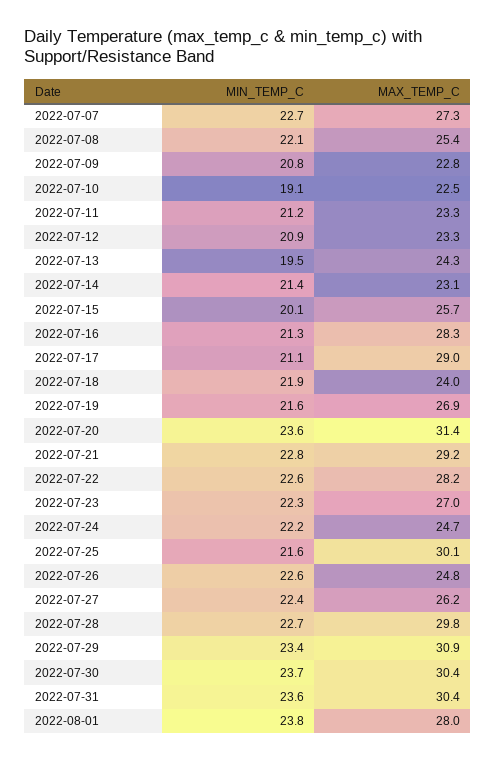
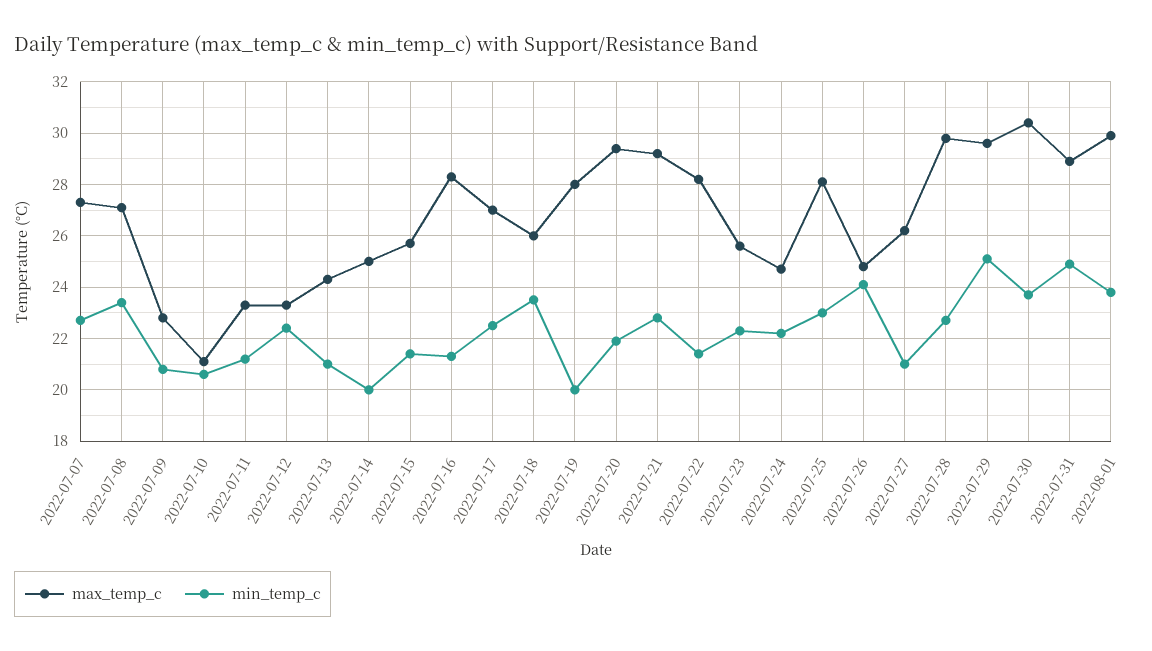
MIN_TEMP_C, 2022-07-08: 22.1 -> 23.5
MAX_TEMP_C, 2022-07-08: 25.4 -> 27
MIN_TEMP_C, 2022-07-10: 19.1 -> 20.5
MAX_TEMP_C, 2022-07-10: 22.5 -> 21
MIN_TEMP_C, 2022-07-12: 20.9 -> 22.5
MIN_TEMP_C, 2022-07-13: 19.5 -> 21
MIN_TEMP_C, 2022-07-14: 21.4 -> 20
MAX_TEMP_C, 2022-07-14: 23.1 -> 25
MIN_TEMP_C, 2022-07-15: 20.1 -> 21.5
MIN_TEMP_C, 2022-07-17: 21.1 -> 22.5
MAX_TEMP_C, 2022-07-17: 29 -> 27
MIN_TEMP_C, 2022-07-18: 21.9 -> 23.5
MAX_TEMP_C, 2022-07-18: 24 -> 26
MIN_TEMP_C, 2022-07-19: 21.6 -> 20
MAX_TEMP_C, 2022-07-19: 26.9 -> 28
MIN_TEMP_C, 2022-07-20: 23.6 -> 22
MAX_TEMP_C, 2022-07-20: 31.4 -> 29.5
MIN_TEMP_C, 2022-07-22: 22.6 -> 21.5
MAX_TEMP_C, 2022-07-23: 27 -> 25.5
MIN_TEMP_C, 2022-07-25: 21.6 -> 23
MAX_TEMP_C, 2022-07-25: 30.1 -> 28
MIN_TEMP_C, 2022-07-26: 22.6 -> 24
MIN_TEMP_C, 2022-07-27: 22.4 -> 21
MIN_TEMP_C, 2022-07-29: 23.4 -> 25
MAX_TEMP_C, 2022-07-29: 30.9 -> 29.5
MIN_TEMP_C, 2022-07-31: 23.6 -> 25
MAX_TEMP_C, 2022-07-31: 30.4 -> 29
MAX_TEMP_C, 2022-08-01: 28 -> 30

